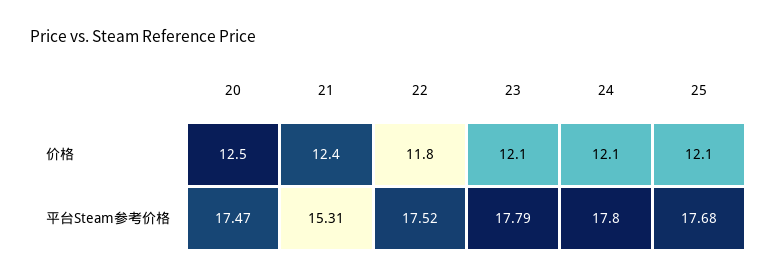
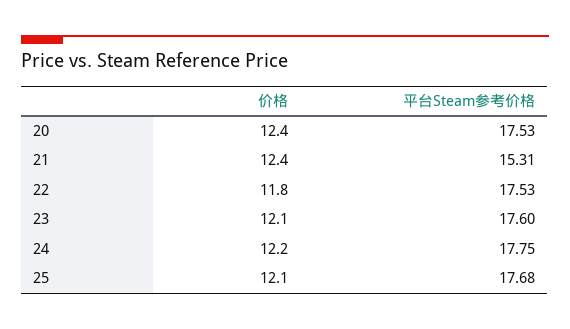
20, 价格: 12.5 -> 12.4
24, 价格: 12.1 -> 12.2
20, 平台Steam参考价格: 17.47 -> 17.53
22, 平台Steam参考价格: 17.52 -> 17.53
23, 平台Steam参考价格: 17.79 -> 17.6
24, 平台Steam参考价格: 17.8 -> 17.75

